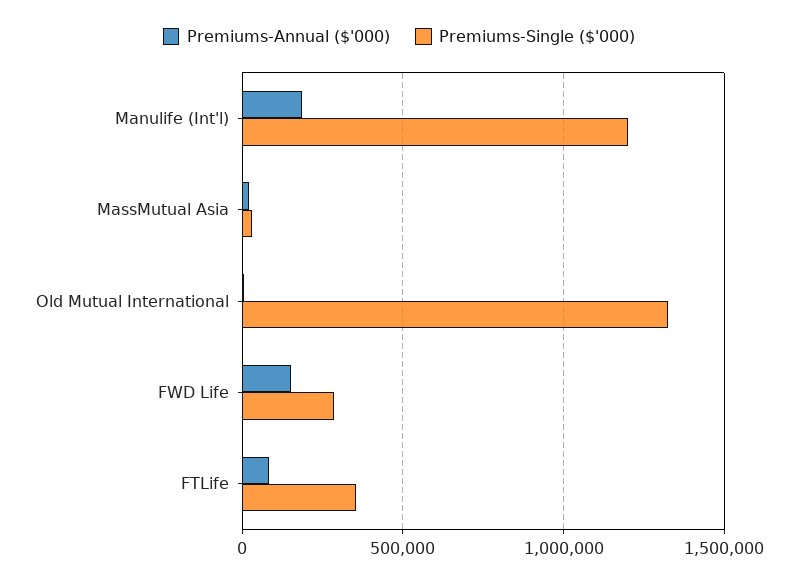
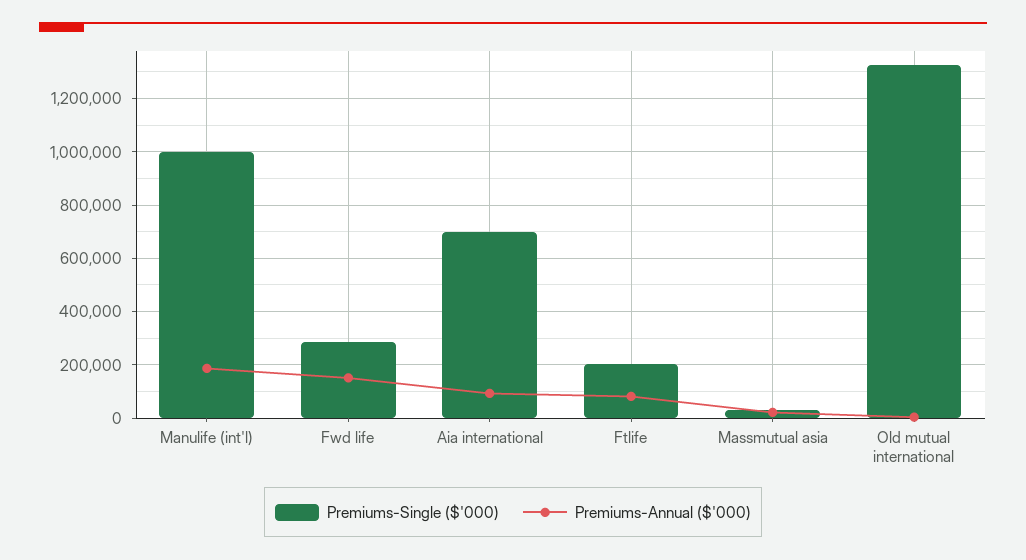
Premiums-Single ($'000), Manulife (Int'l): 1200000 -> 1000000
Premiums-Single ($'000), FTLife: 350000 -> 200000
Premiums-Single ($'000), Aia international: none -> 700000
Premiums-Annual ($'000), Aia international: none -> 100000

